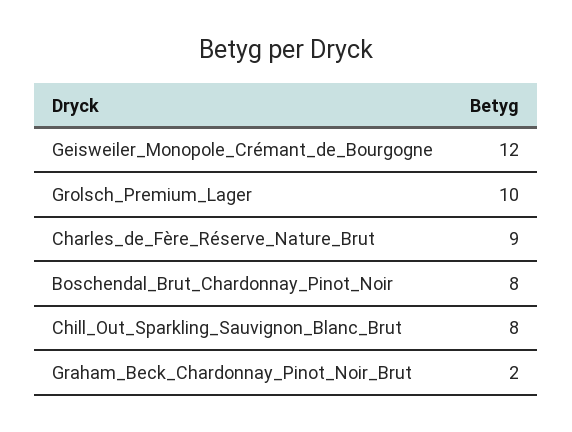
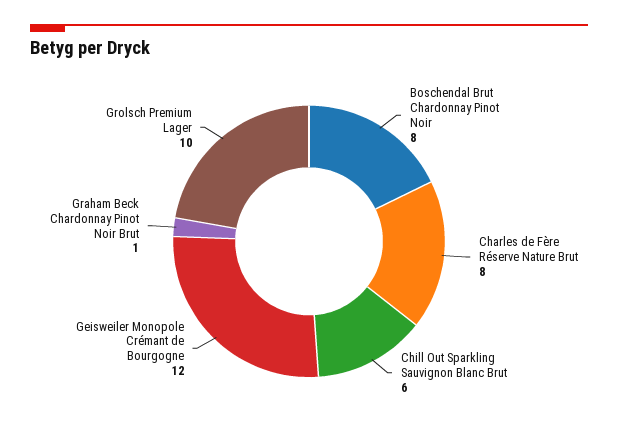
Charles_de_Fère_Réserve_Nature_Brut: 9 -> 8
Chill_Out_Sparkling_Sauvignon_Blanc_Brut: 8 -> 6
Graham_Beck_Chardonnay_Pinot_Noir_Brut: 2 -> 1

